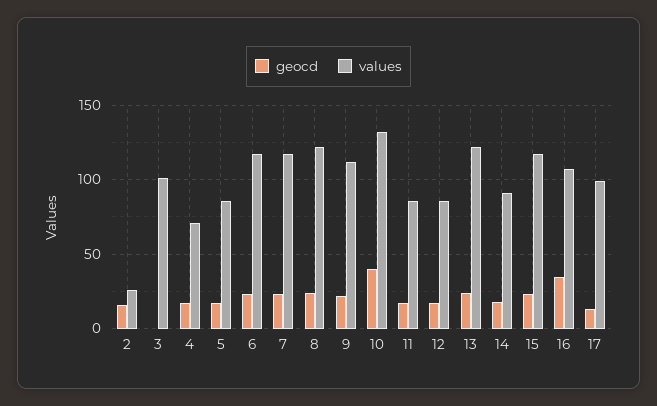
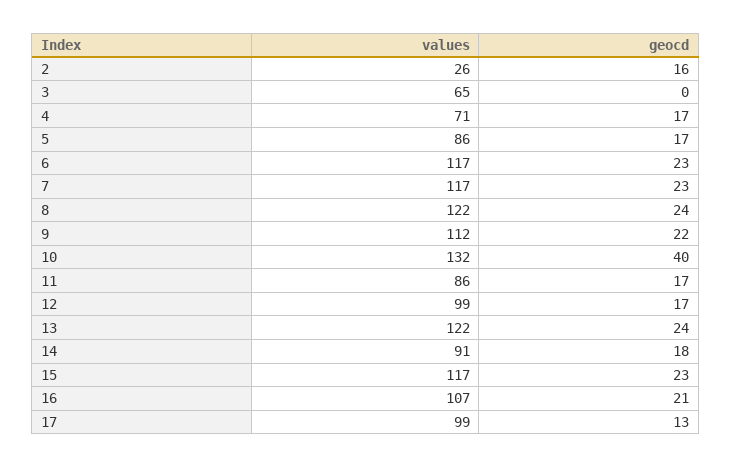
values, 3: 100 -> 65
values, 12: 85 -> 99
geocd, 16: 35 -> 21

